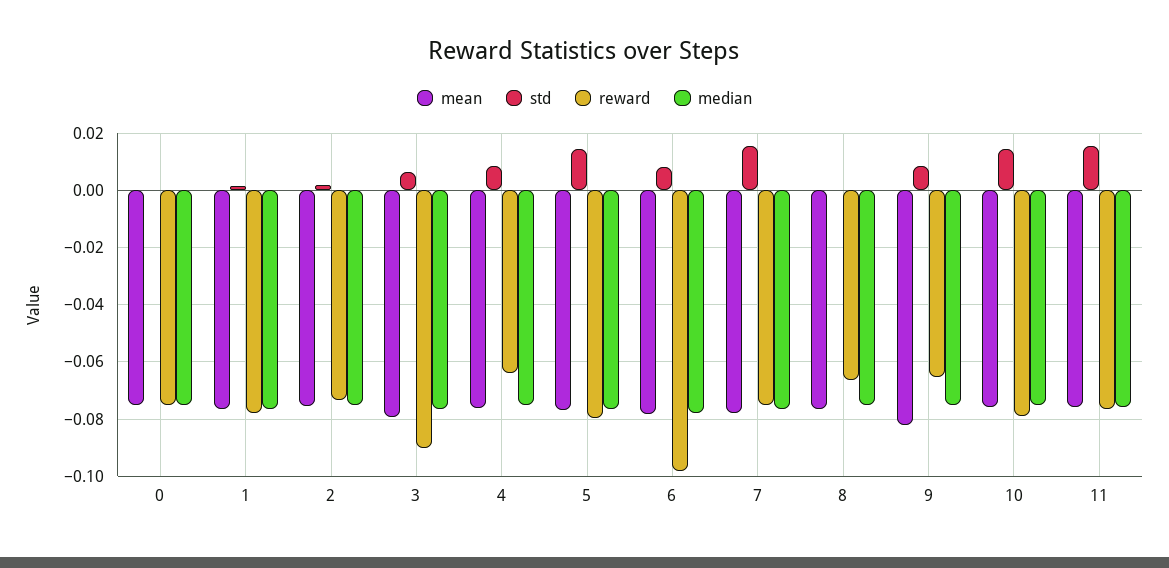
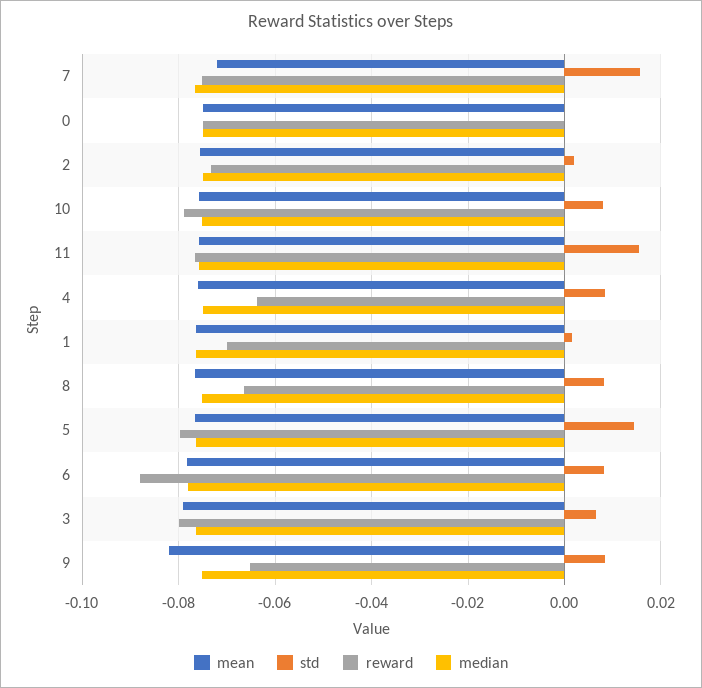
reward, 1: -0.0775 -> -0.07
reward, 3: -0.09 -> -0.08
reward, 6: -0.0975 -> -0.088
mean, 7: -0.0775 -> -0.072
std, 8: 0 -> 0.008
std, 10: 0.015 -> 0.008

